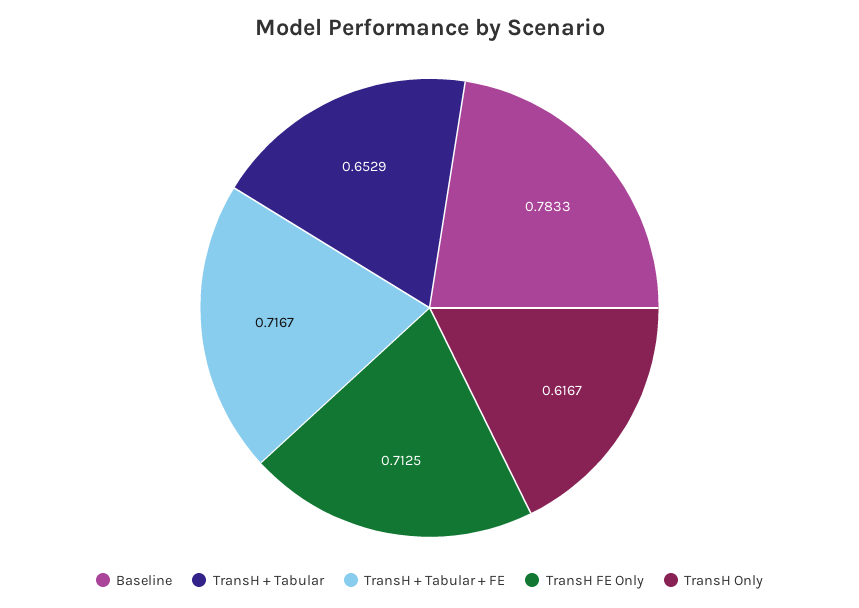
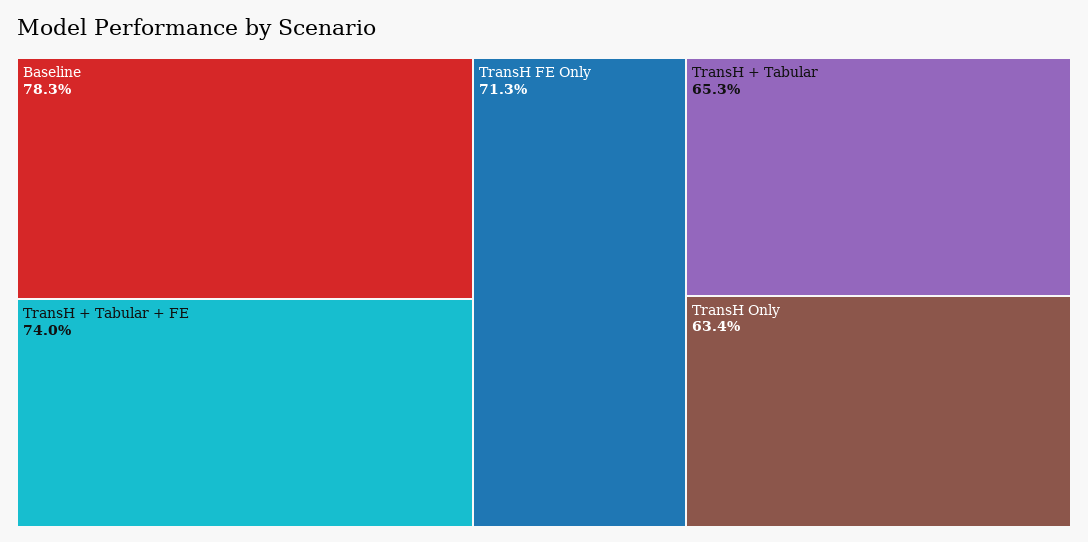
TransH + Tabular + FE: 0.7167 -> 0.74
TransH Only: 0.6167 -> 0.634

